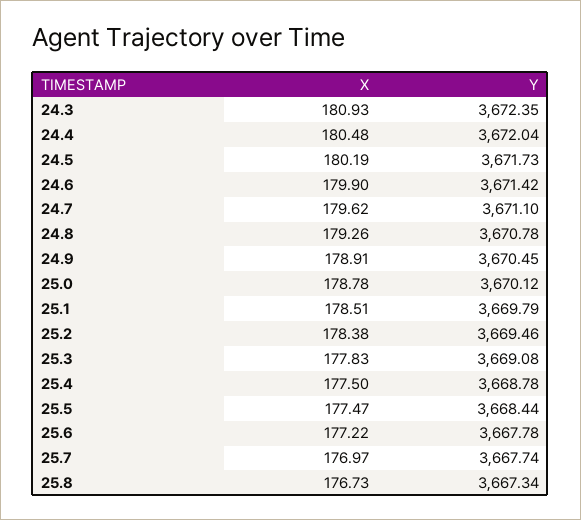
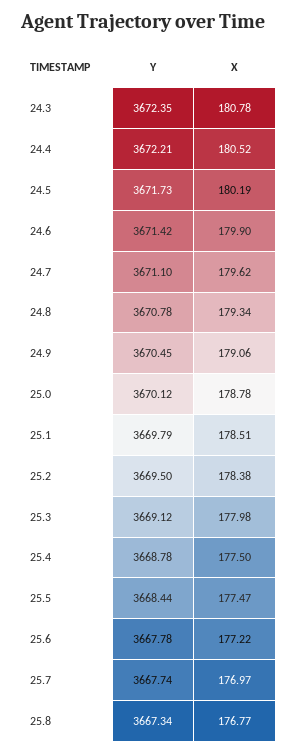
X, 24.3: 180.93 -> 180.78
X, 24.4: 180.48 -> 180.52
Y, 24.4: 3672.04 -> 3672.21
X, 24.8: 179.26 -> 179.34
X, 24.9: 178.91 -> 179.06
Y, 25.2: 3669.46 -> 3669.5
X, 25.3: 177.83 -> 177.98
Y, 25.3: 3669.08 -> 3669.12
X, 25.8: 176.73 -> 176.77

